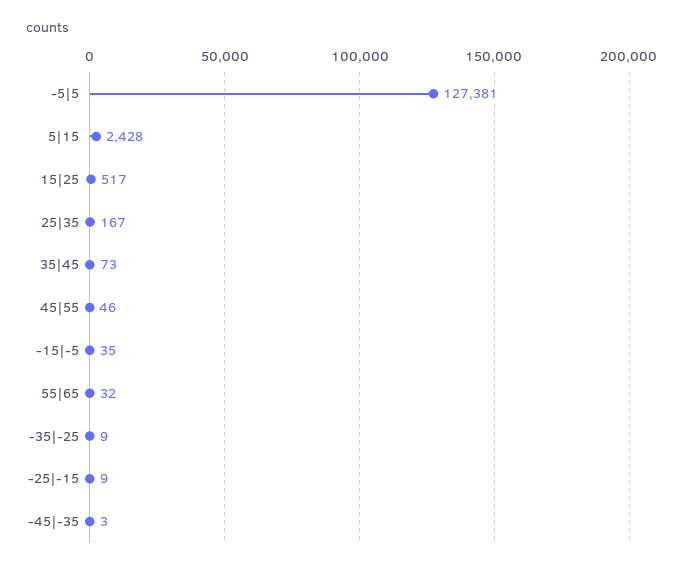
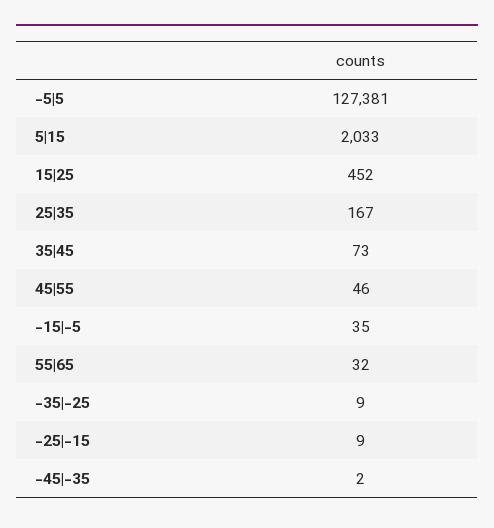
5|15: 2428 -> 2033
15|25: 517 -> 452
-45|-35: 3 -> 2

